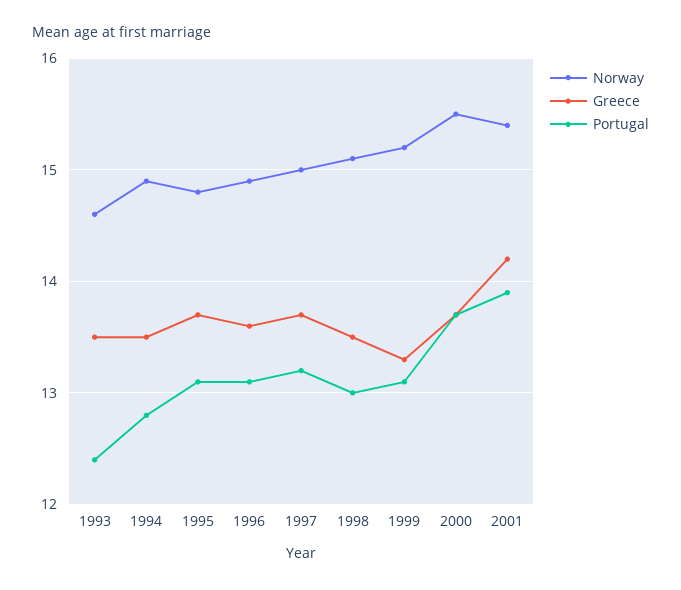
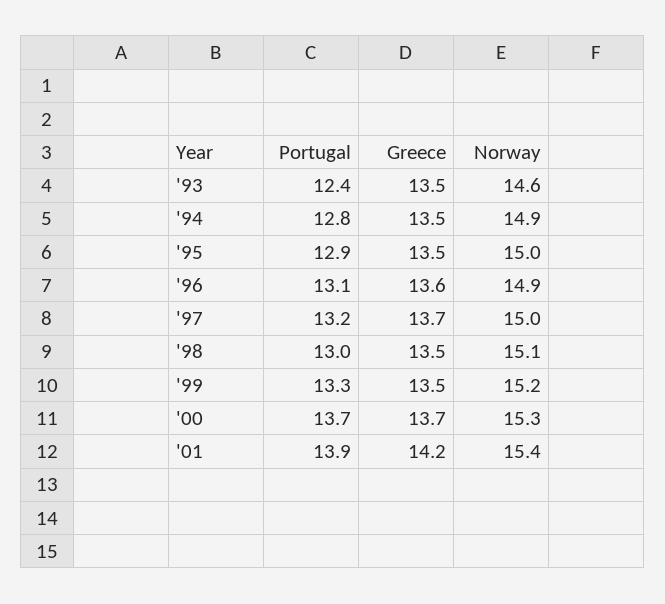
Norway, 1995: 14.8 -> 15
Greece, 1995: 13.7 -> 13.5
Portugal, 1995: 13.1 -> 12.9
Greece, 1999: 13.3 -> 13.5
Portugal, 1999: 13.1 -> 13.3
Norway, 2000: 15.5 -> 15.3

